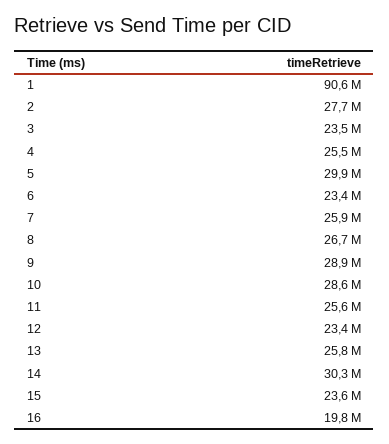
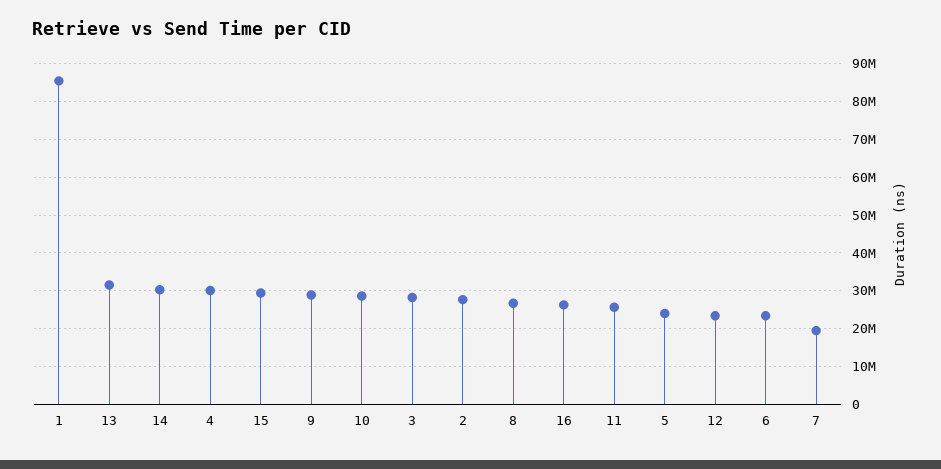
1: 90600000 -> 86000000
3: 23500000 -> 28000000
4: 25500000 -> 30000000
5: 29900000 -> 24000000
7: 25900000 -> 20000000
13: 25800000 -> 32000000
15: 23600000 -> 30000000
16: 19800000 -> 26000000

